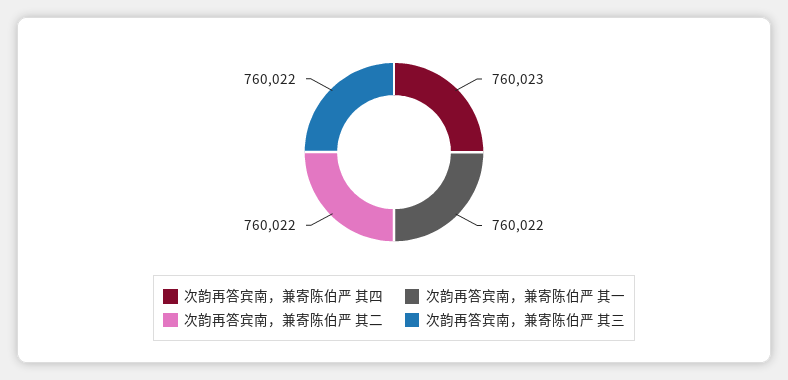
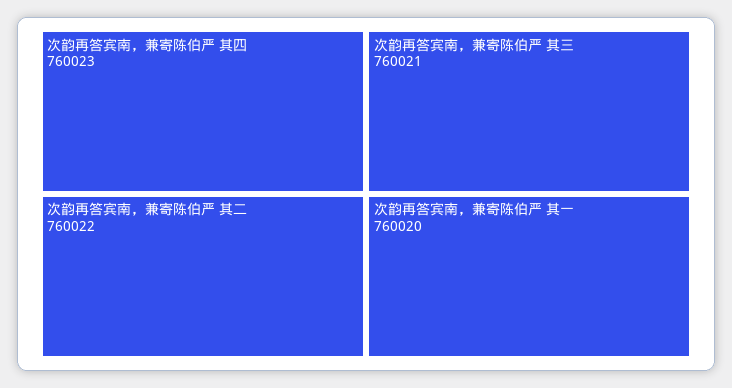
次韵再答宾南，兼寄陈伯严 其一: 760022 -> 760020
次韵再答宾南，兼寄陈伯严 其三: 760022 -> 760021

